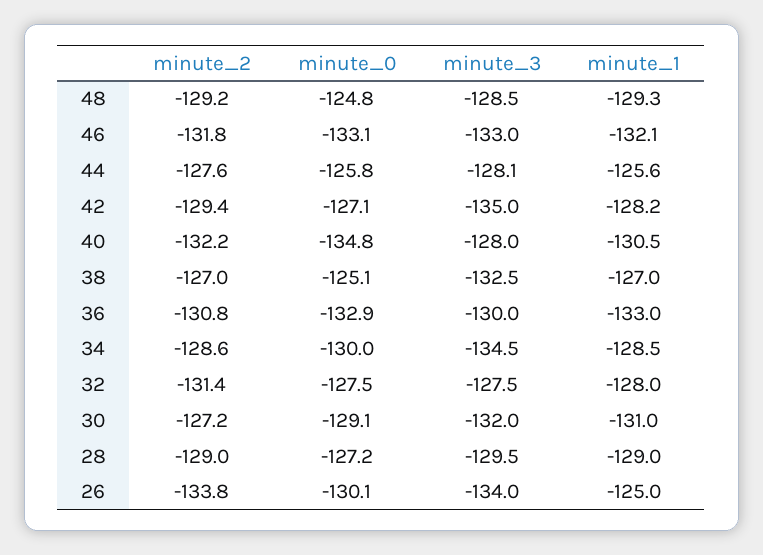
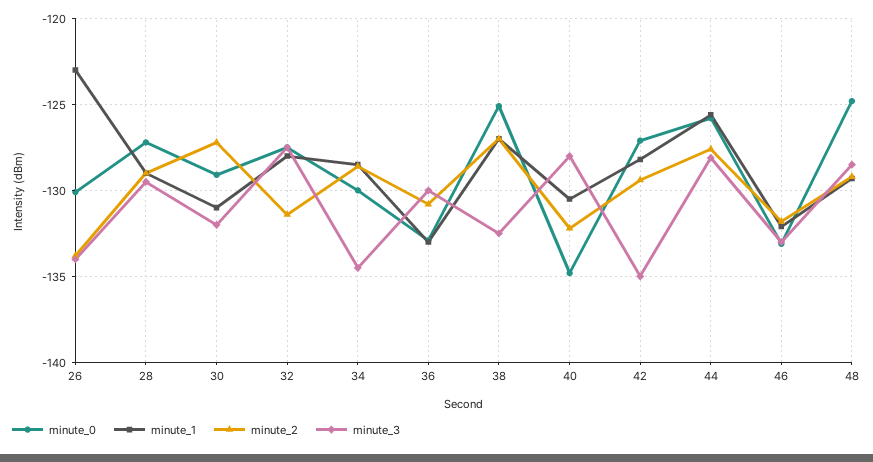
minute_1, 26: -125 -> -123

